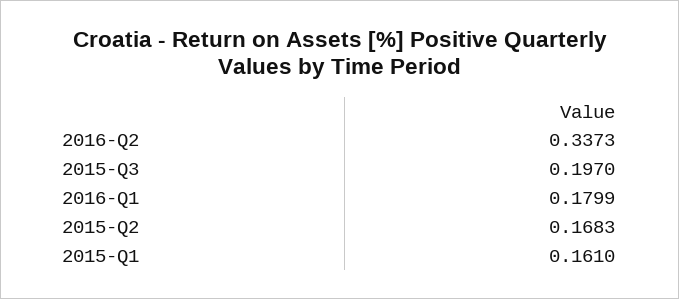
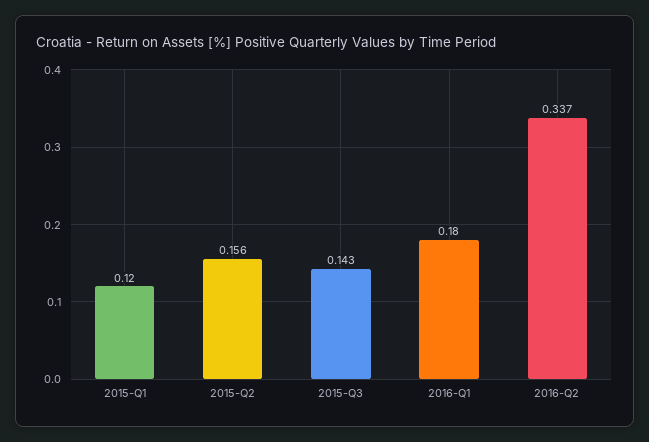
2015-Q3: 0.197 -> 0.143
2015-Q2: 0.1683 -> 0.156
2015-Q1: 0.161 -> 0.12

